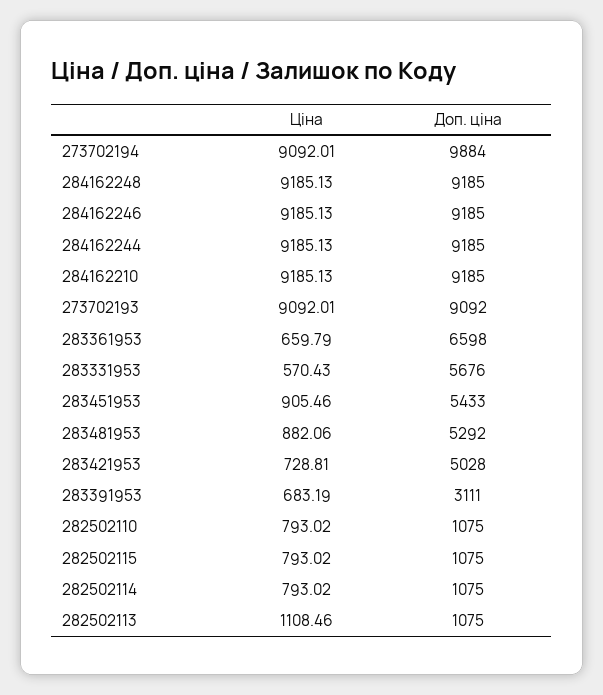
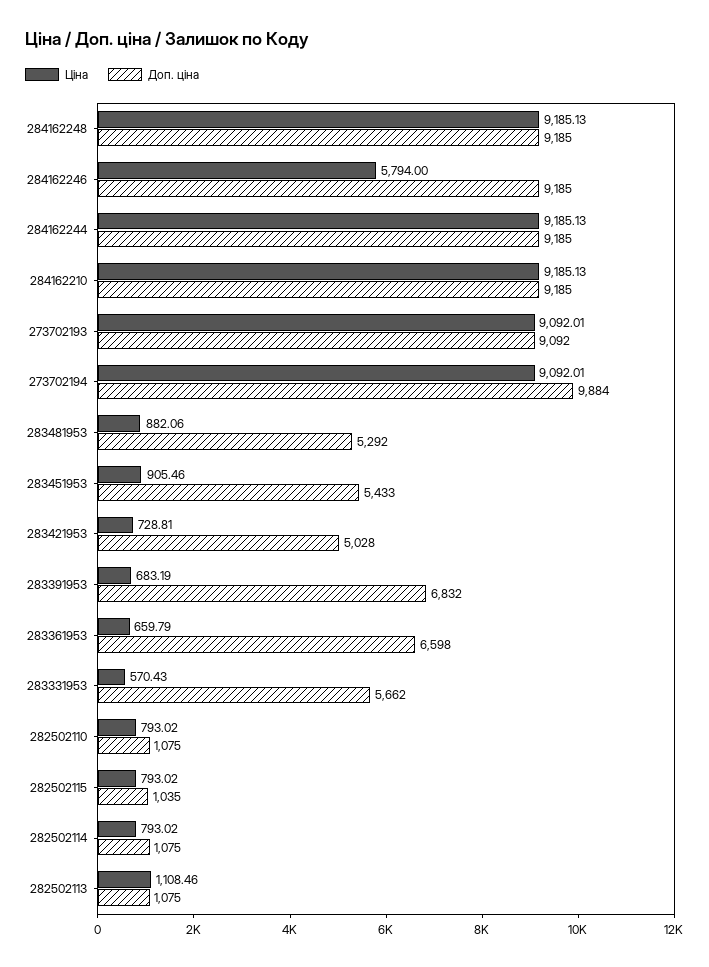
Ціна, 284162246: 9185.13 -> 5794
Доп. ціна, 283331953: 5676 -> 5662
Доп. ціна, 283391953: 3111 -> 6832
Доп. ціна, 282502115: 1075 -> 1035

